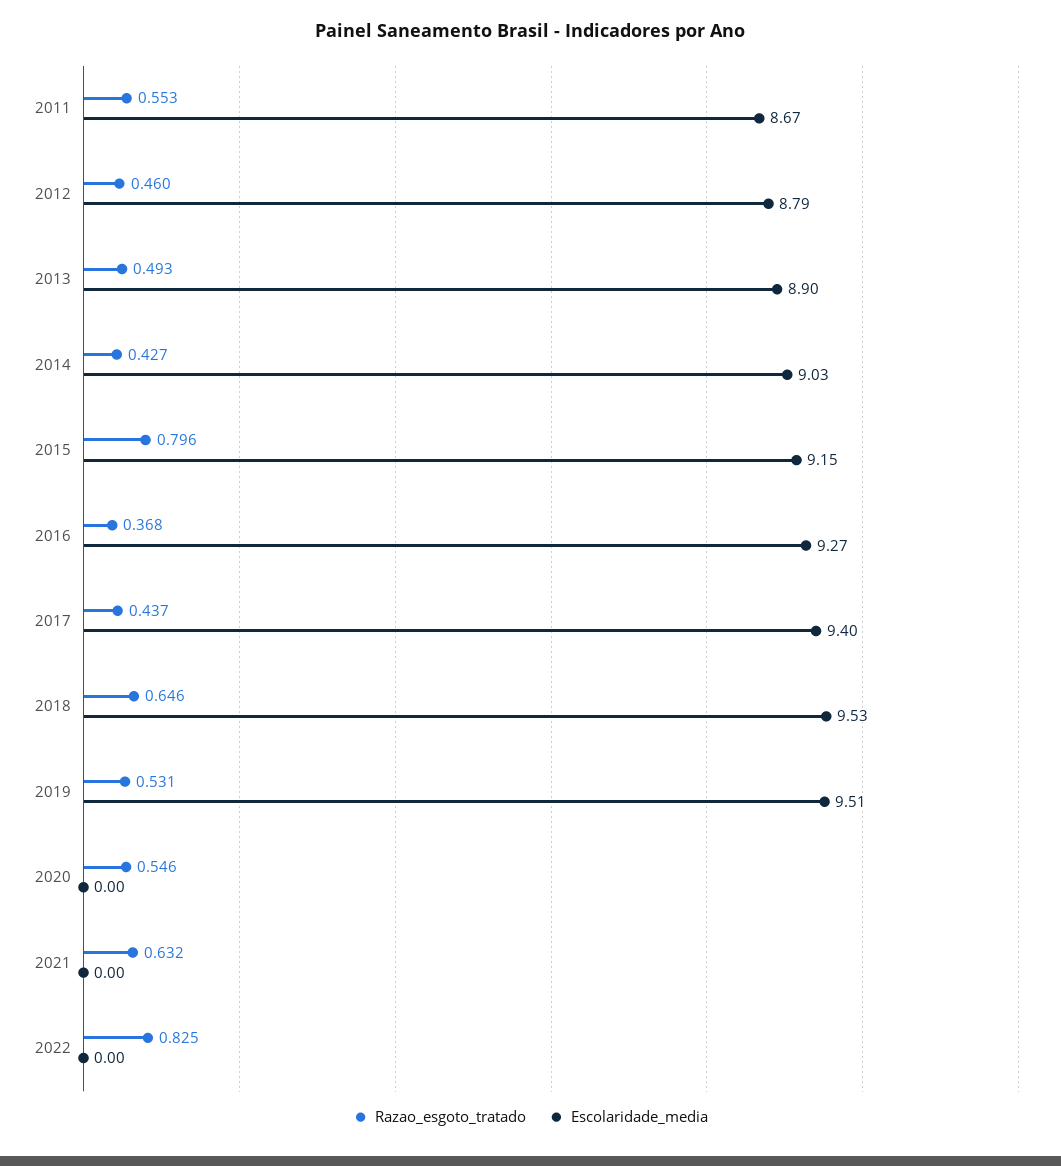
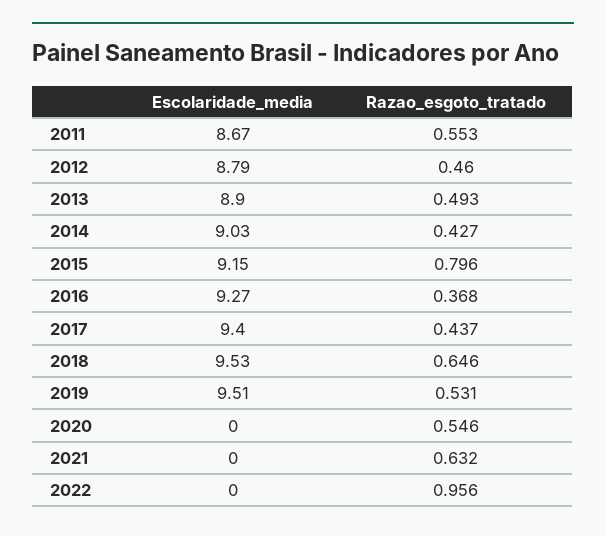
Razao_esgoto_tratado, 2022: 0.825 -> 0.956

